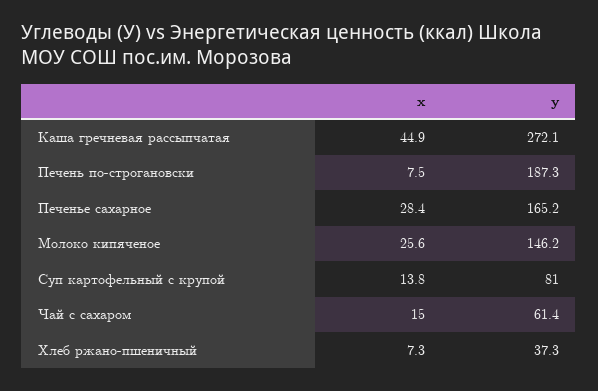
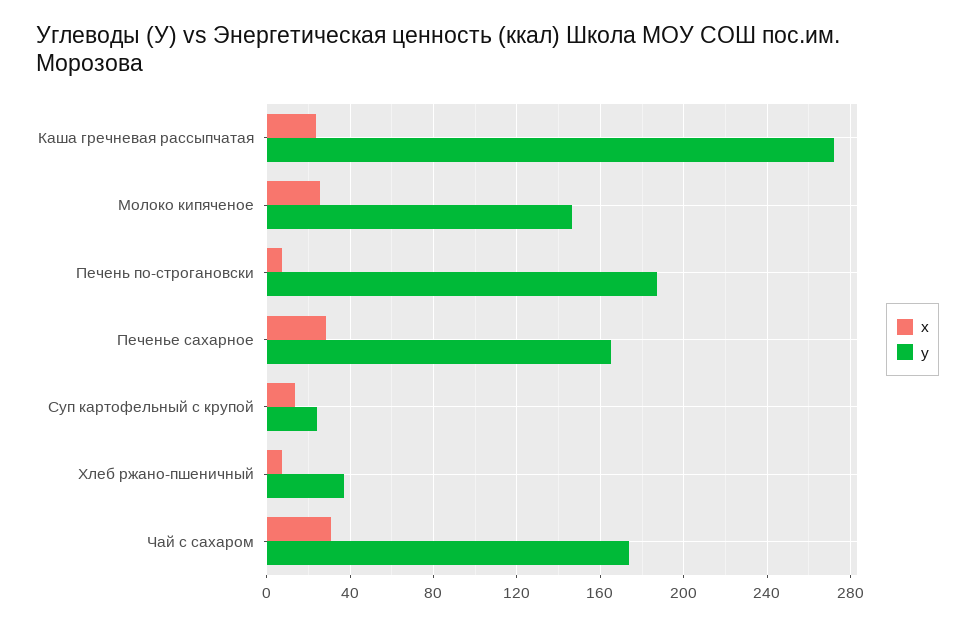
x, Каша гречневая рассыпчатая: 44.9 -> 25
y, Суп картофельный с крупой: 81 -> 25
x, Чай с сахаром: 15 -> 30
y, Чай с сахаром: 61.4 -> 175

